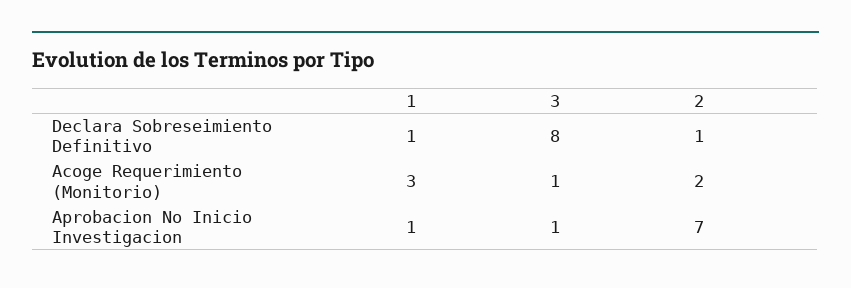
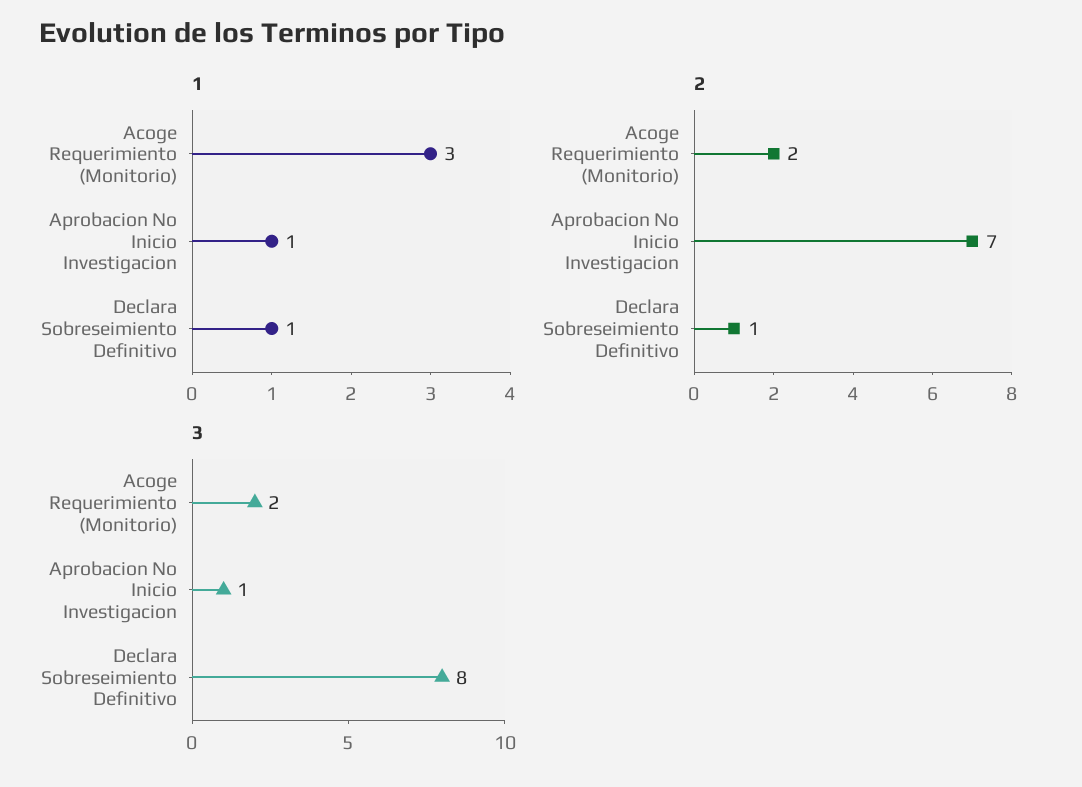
3, Acoge Requerimiento (Monitorio): 1 -> 2

